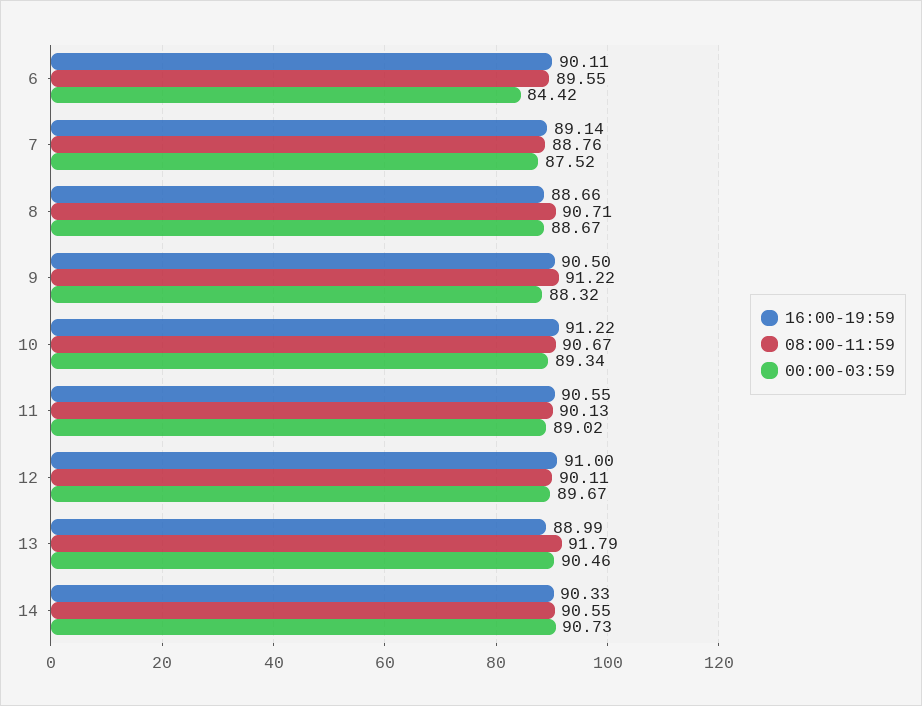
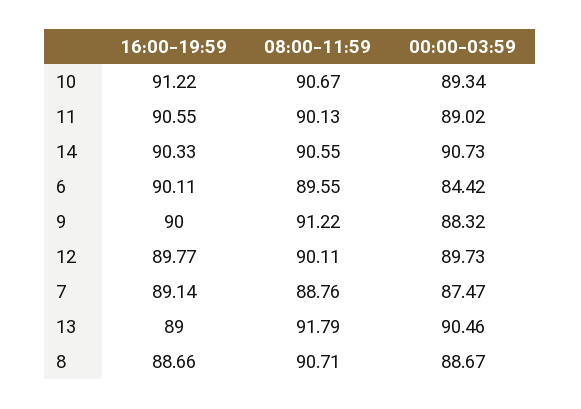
00:00-03:59, 7: 87.52 -> 87.47
16:00-19:59, 9: 90.5 -> 90
16:00-19:59, 12: 91 -> 89.77
00:00-03:59, 12: 89.67 -> 89.73
16:00-19:59, 13: 88.99 -> 89

